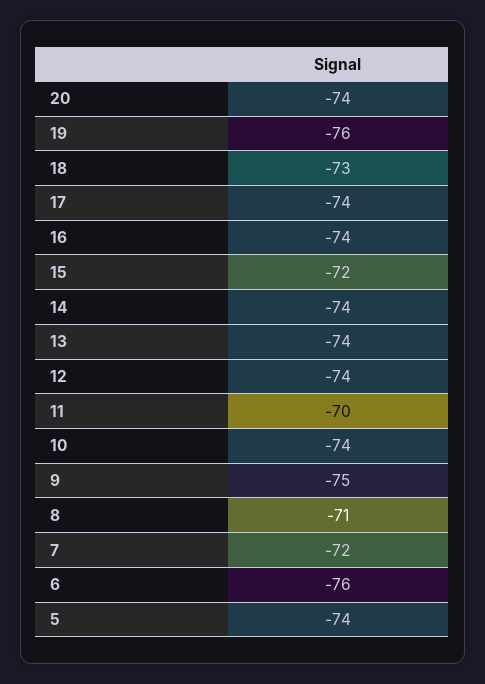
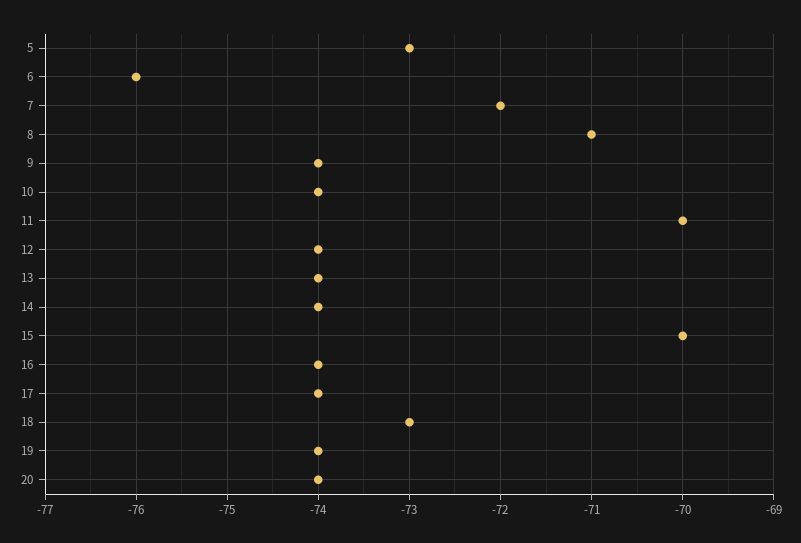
19: -76 -> -74
15: -72 -> -70
9: -75 -> -74
5: -74 -> -73

